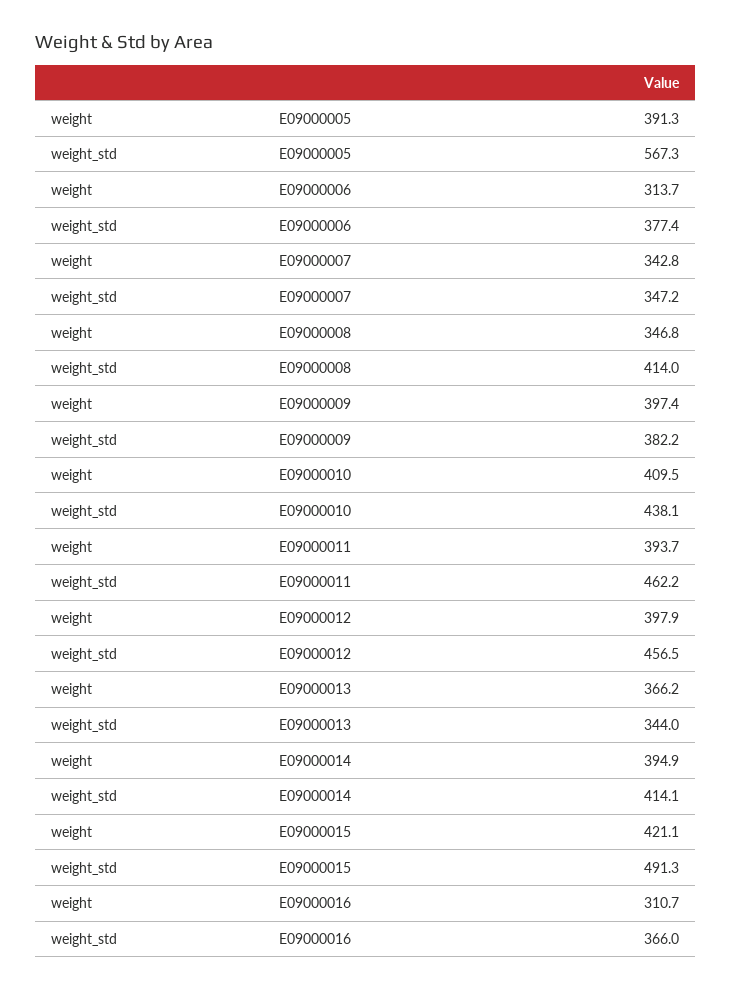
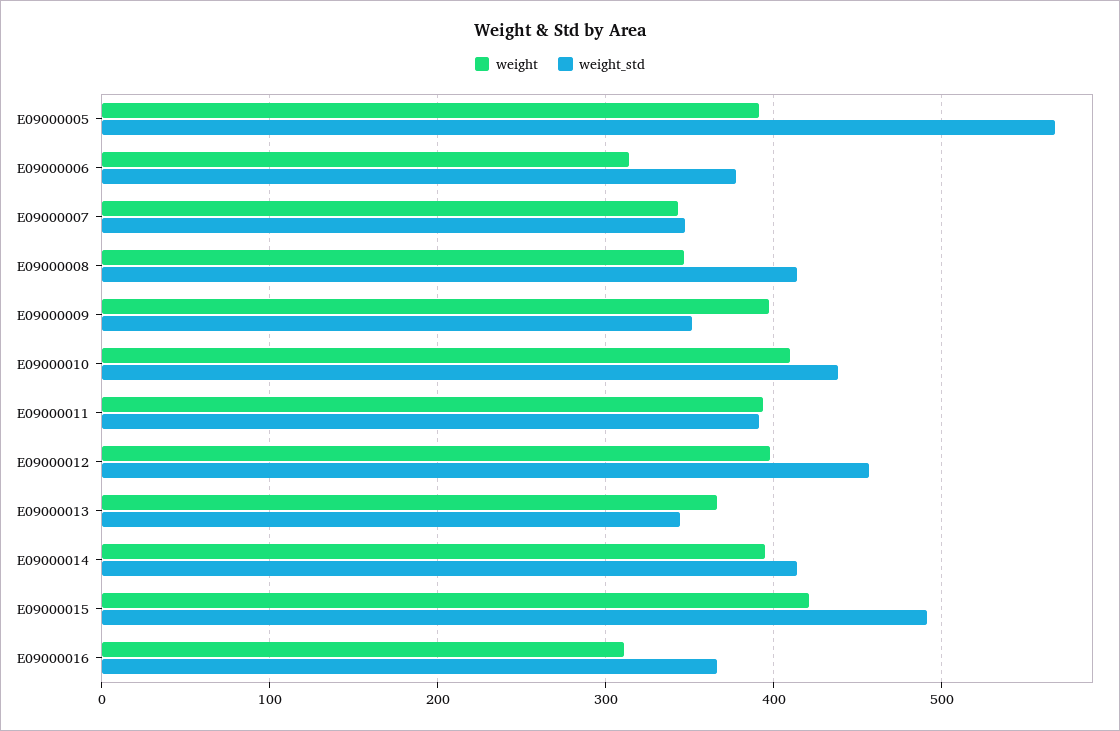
weight_std, E09000009: 382.2 -> 350
weight_std, E09000011: 462.2 -> 390

